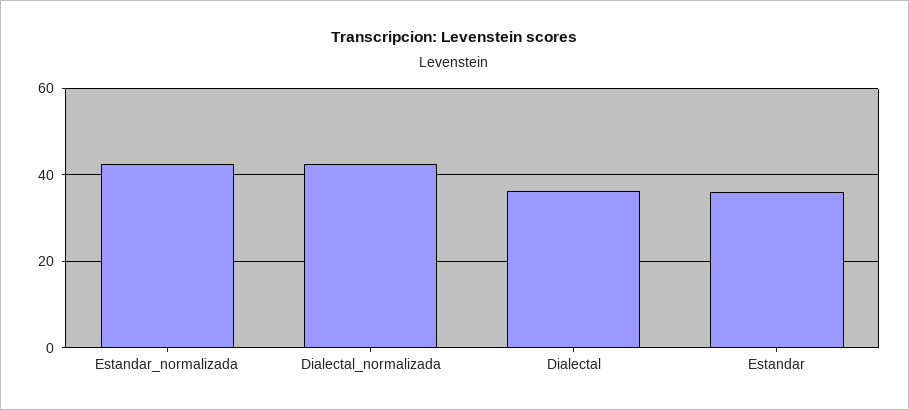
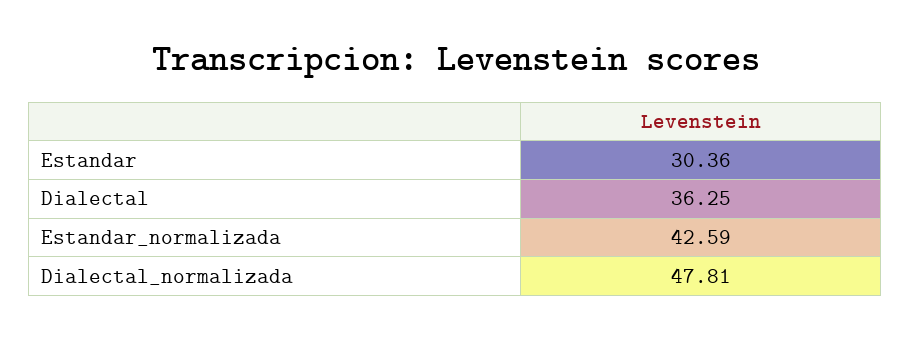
Dialectal_normalizada: 42 -> 47.81
Estandar: 36 -> 30.36

